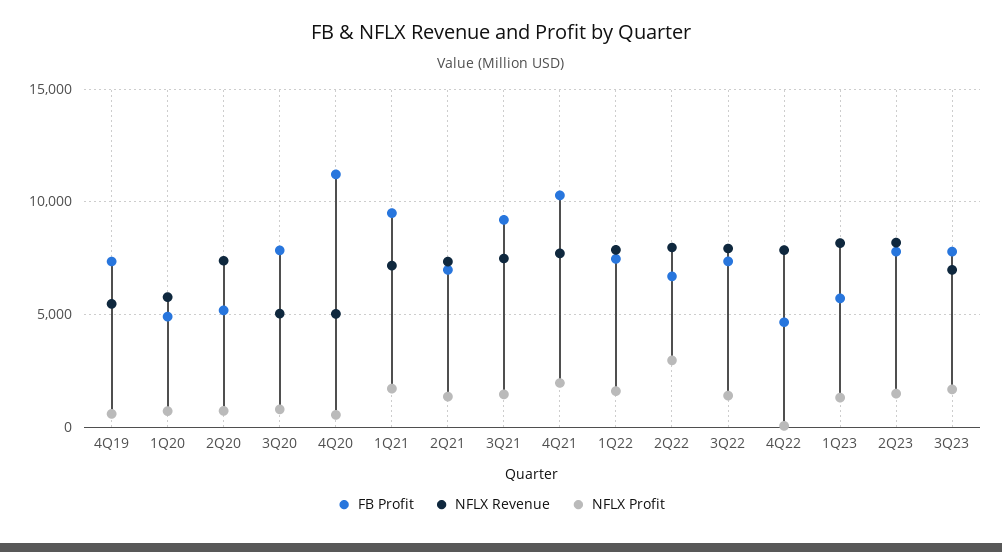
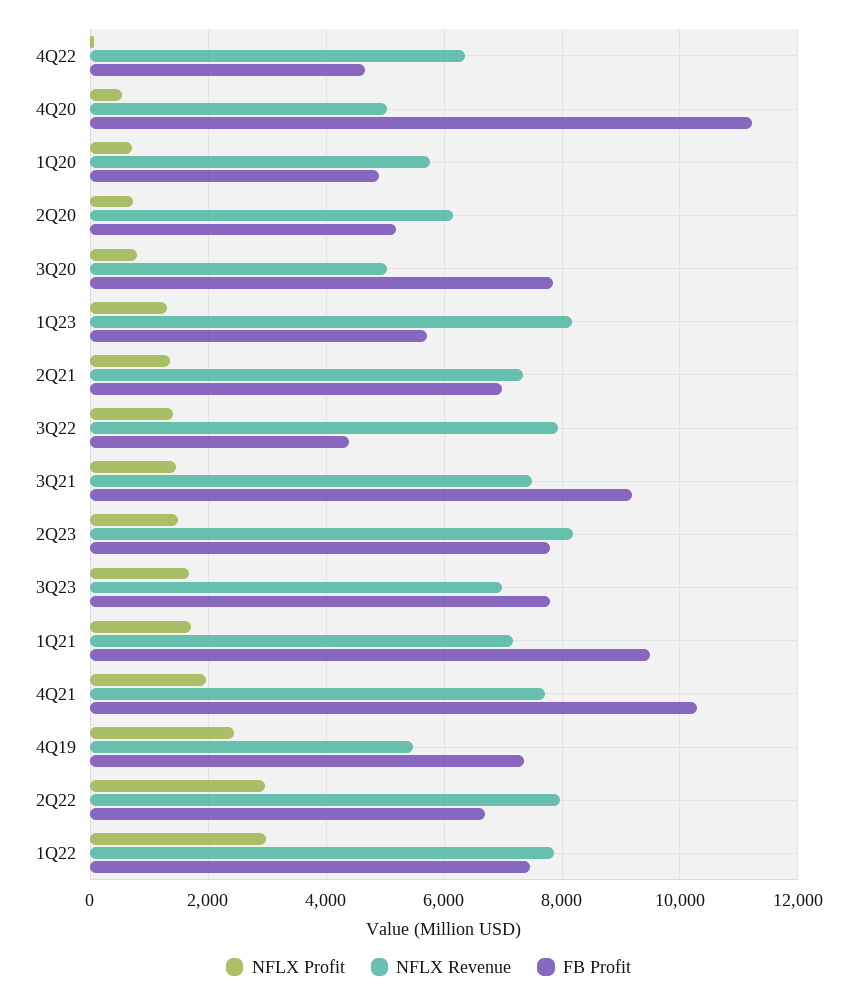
NFLX Profit, 4Q19: 500 -> 2400
NFLX Revenue, 2Q20: 7500 -> 6200
NFLX Profit, 1Q22: 1500 -> 3000
FB Profit, 3Q22: 7500 -> 4400
NFLX Revenue, 4Q22: 8000 -> 6400

